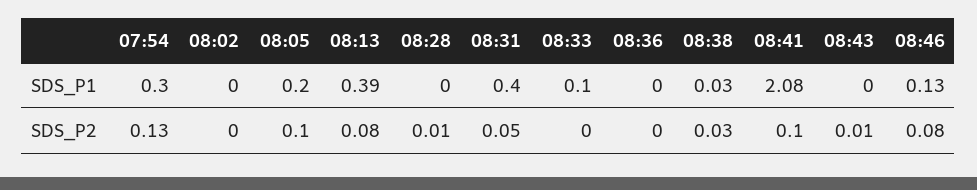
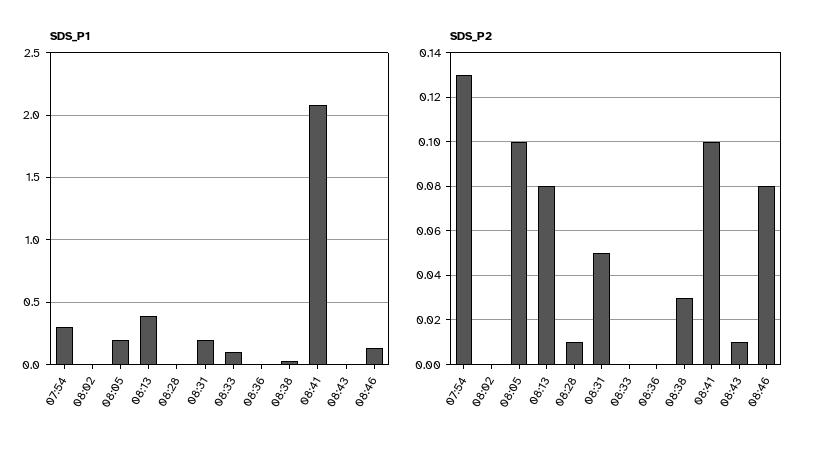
SDS_P1, 08:31: 0.4 -> 0.2

